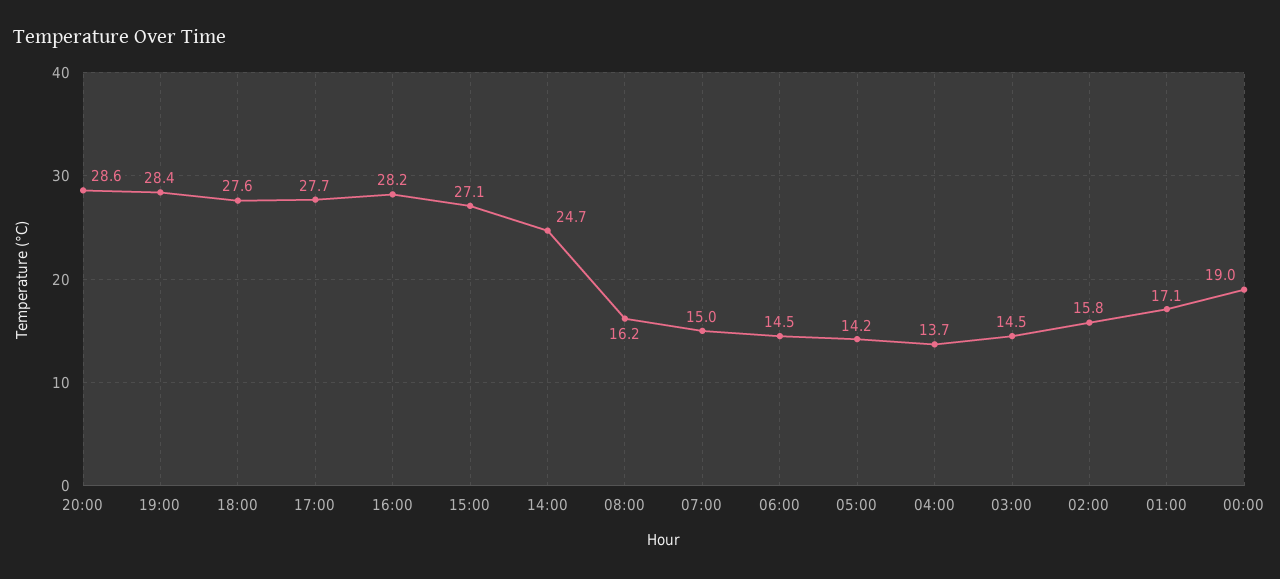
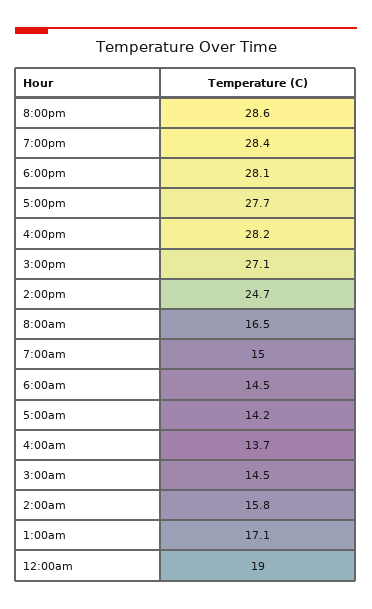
18:00: 27.6 -> 28.1
08:00: 16.2 -> 16.5

